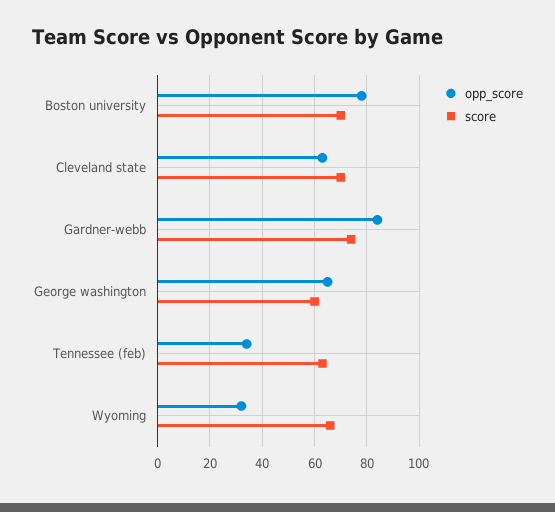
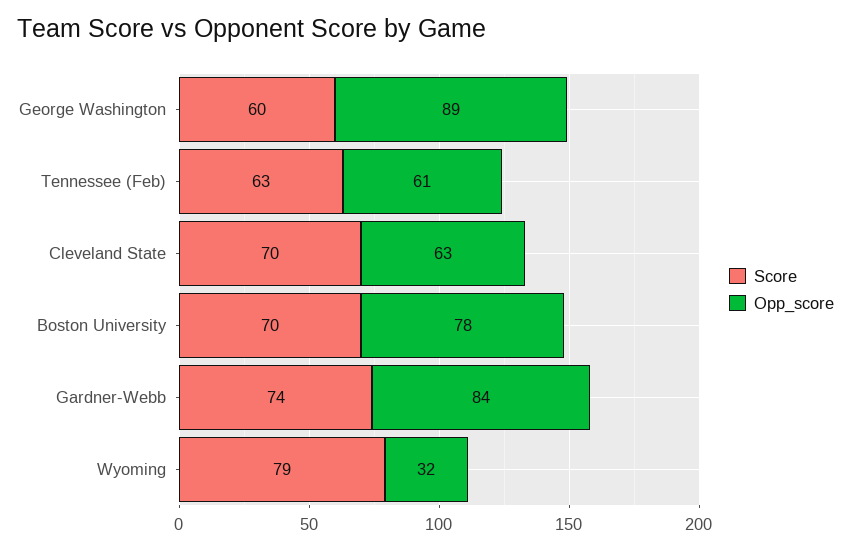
opp_score, George washington: 65 -> 89
opp_score, Tennessee (feb): 35 -> 61
score, Wyoming: 65 -> 79

